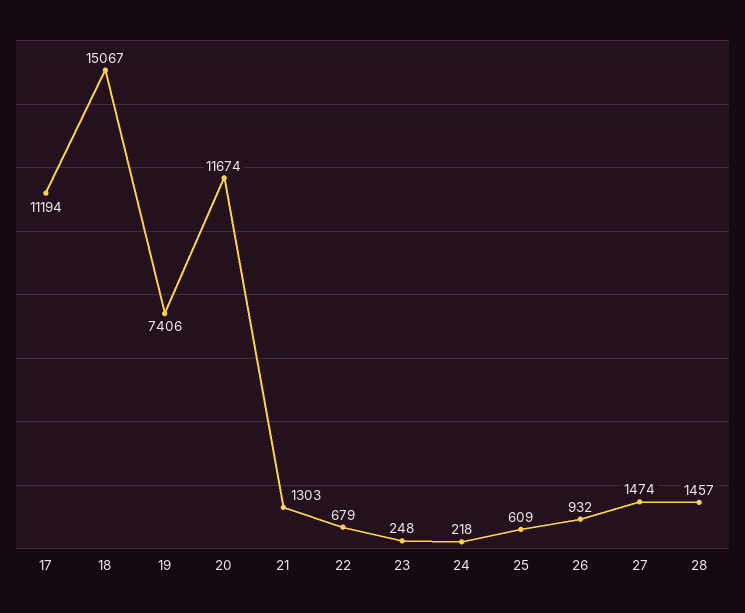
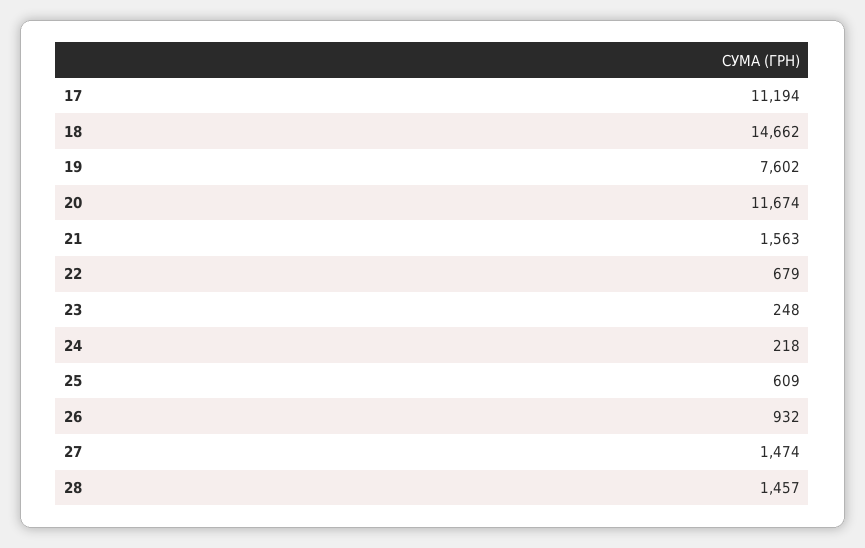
18: 15067 -> 14662
19: 7406 -> 7602
21: 1303 -> 1563

